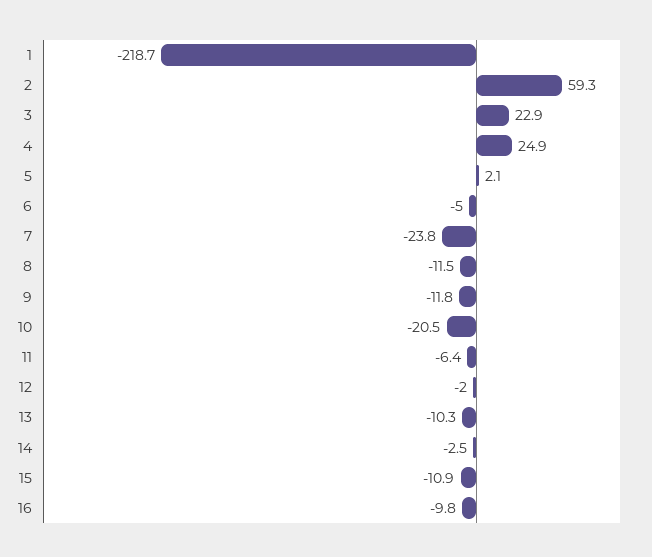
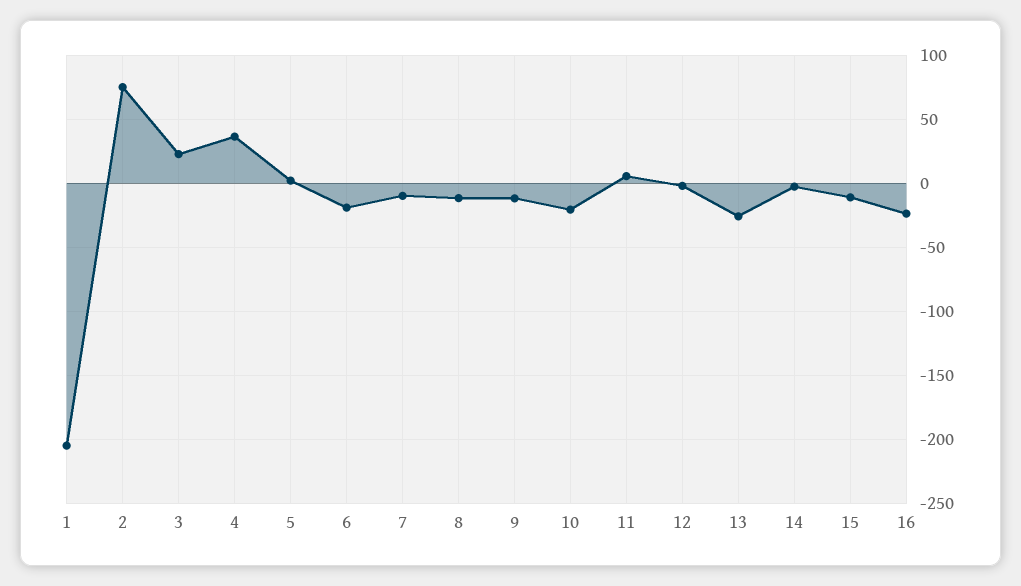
1: -218.7 -> -205
2: 59.3 -> 75
4: 24.9 -> 35
6: -5 -> -20
7: -23.8 -> -10
11: -6.4 -> 5
13: -10.3 -> -25
16: -9.8 -> -25

